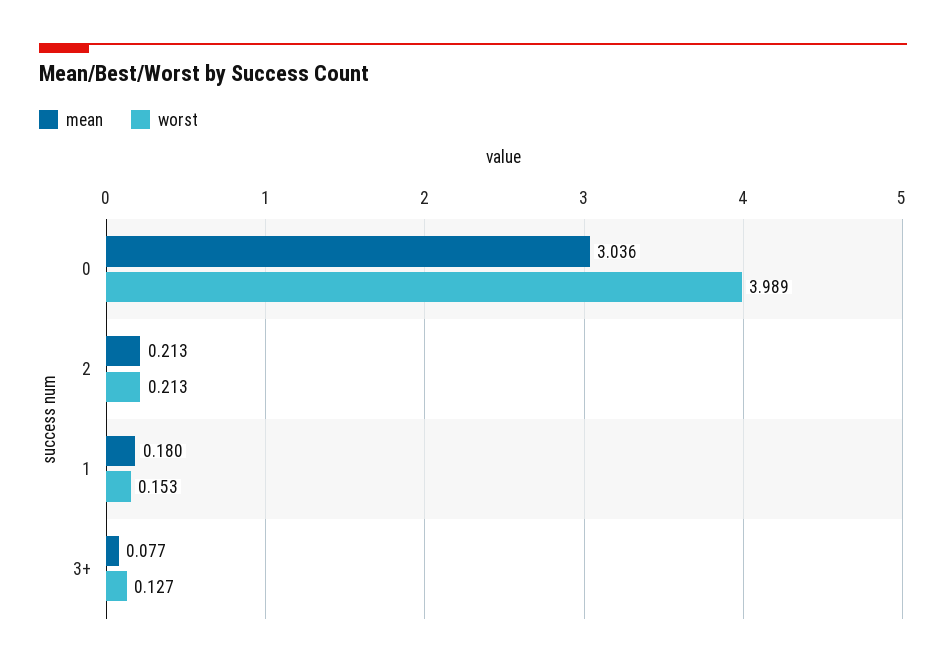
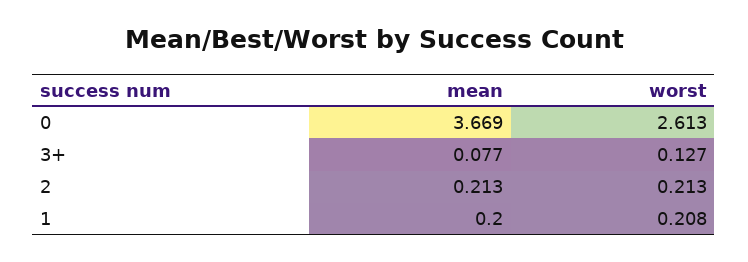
mean, 0: 3.036 -> 3.669
worst, 0: 3.989 -> 2.613
mean, 1: 0.18 -> 0.2
worst, 1: 0.153 -> 0.208

